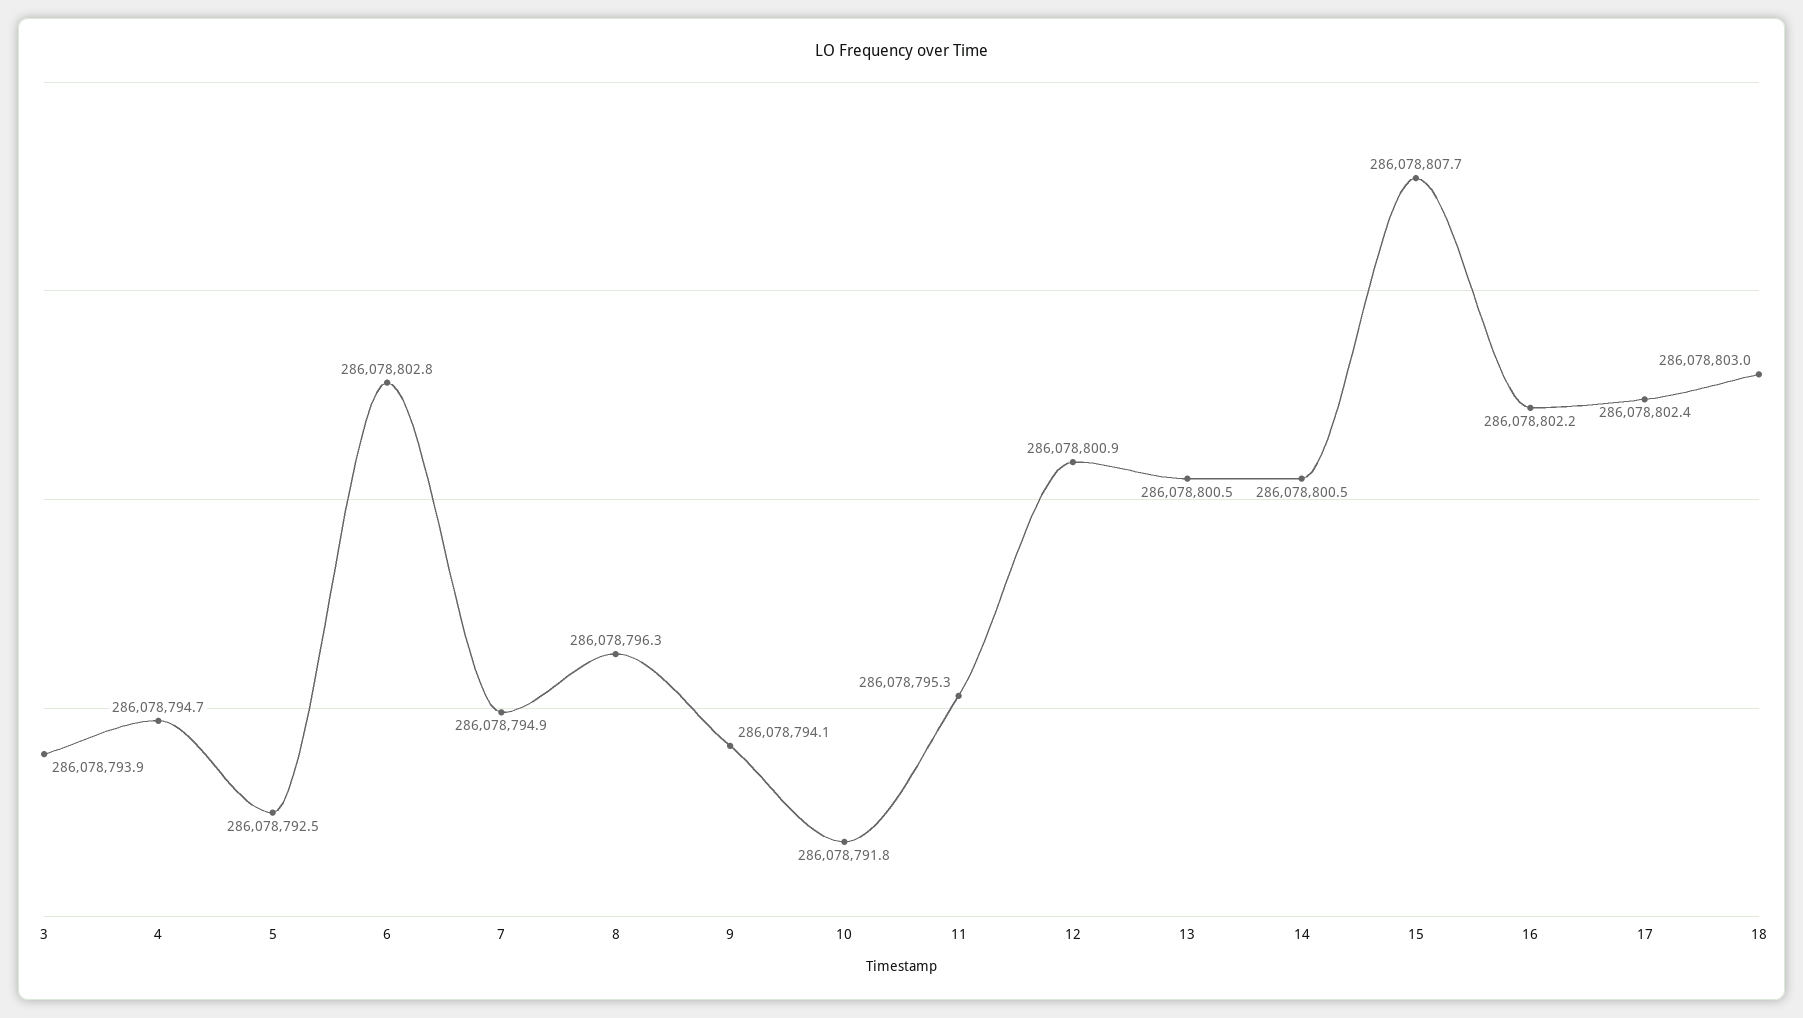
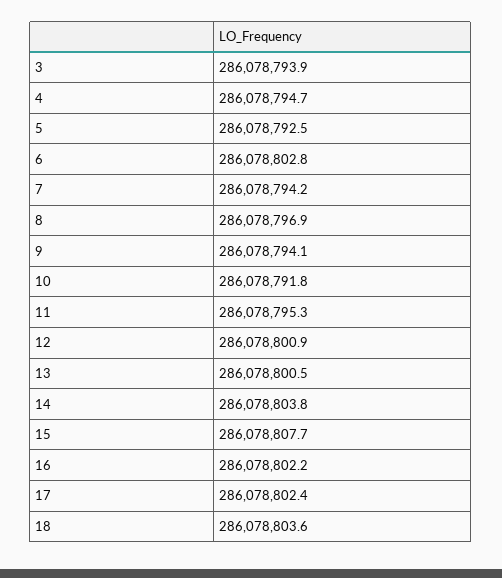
7: 286078794.9 -> 286078794.2
8: 286078796.3 -> 286078796.9
14: 286078800.5 -> 286078803.8
18: 286078803 -> 286078803.6

